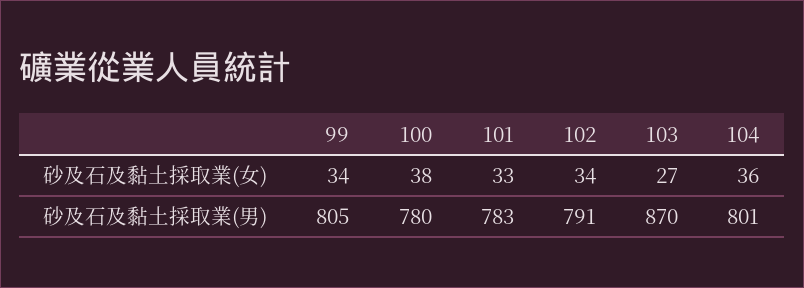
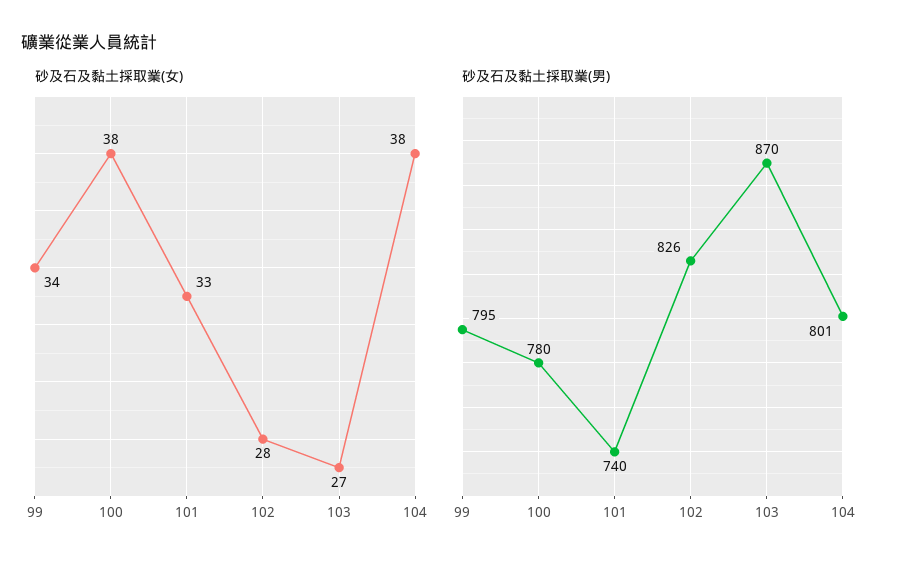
砂及石及黏土採取業(女), 102: 34 -> 28
砂及石及黏土採取業(女), 104: 36 -> 38
砂及石及黏土採取業(男), 99: 805 -> 795
砂及石及黏土採取業(男), 101: 783 -> 740
砂及石及黏土採取業(男), 102: 791 -> 826

